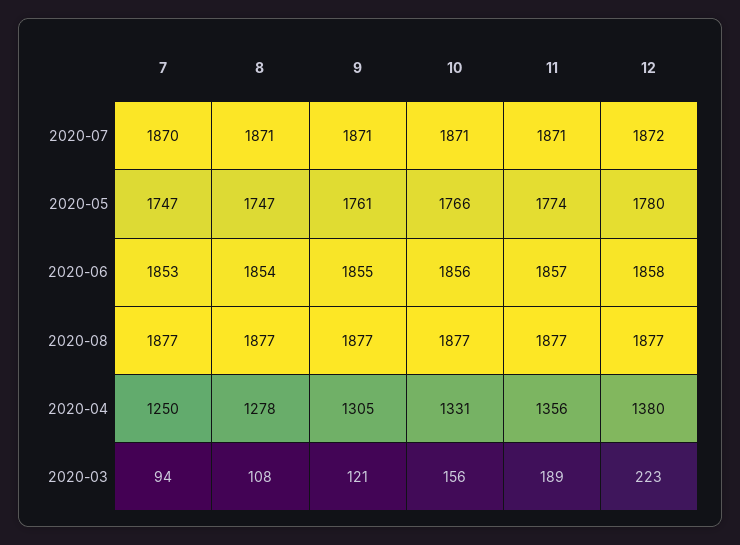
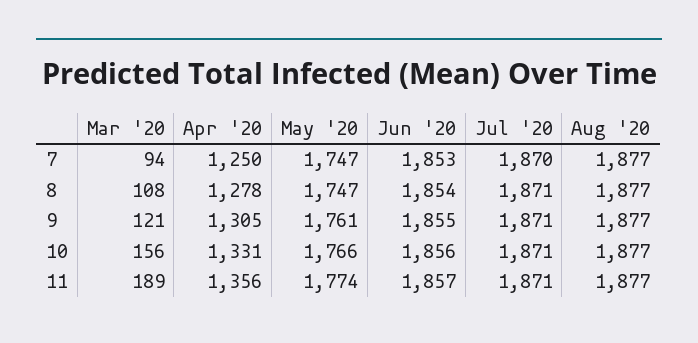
12, 2020-07: 1872 -> none
12, 2020-05: 1780 -> none
12, 2020-06: 1858 -> none
12, 2020-08: 1877 -> none
12, 2020-04: 1380 -> none
12, 2020-03: 223 -> none

